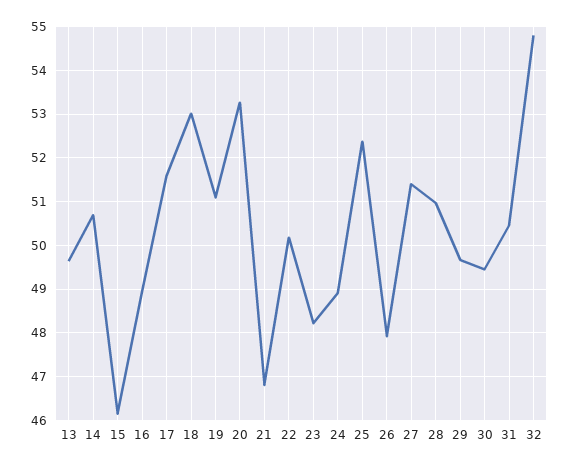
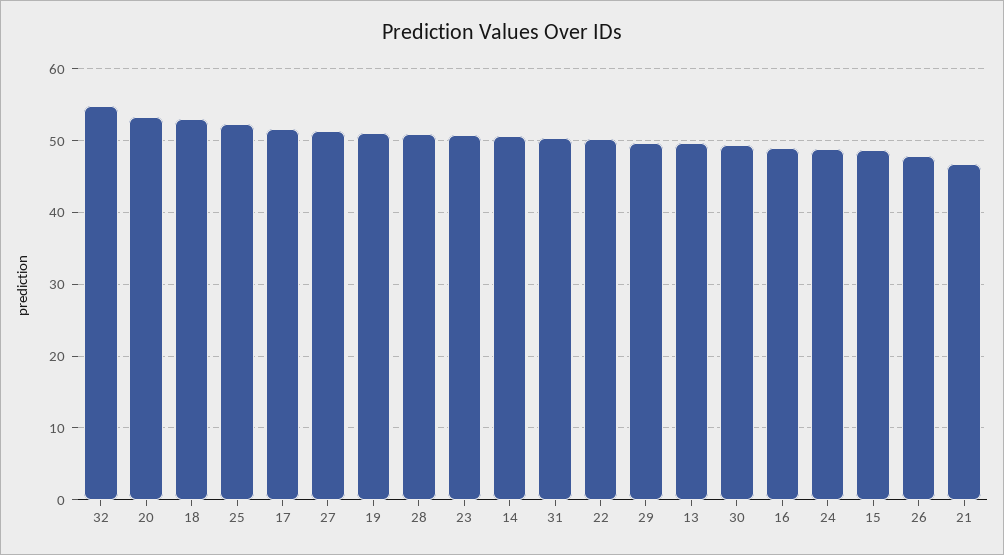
15: 46.2 -> 49
23: 48.2 -> 51

